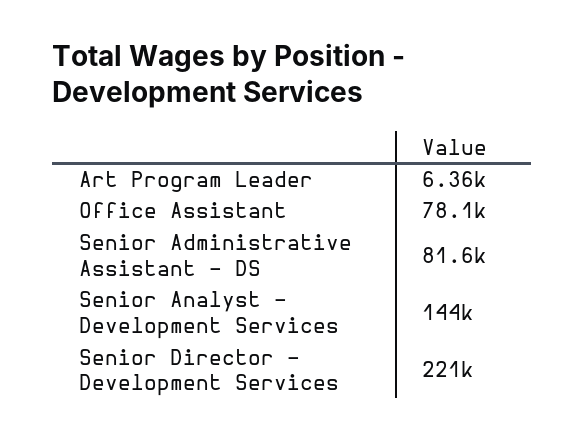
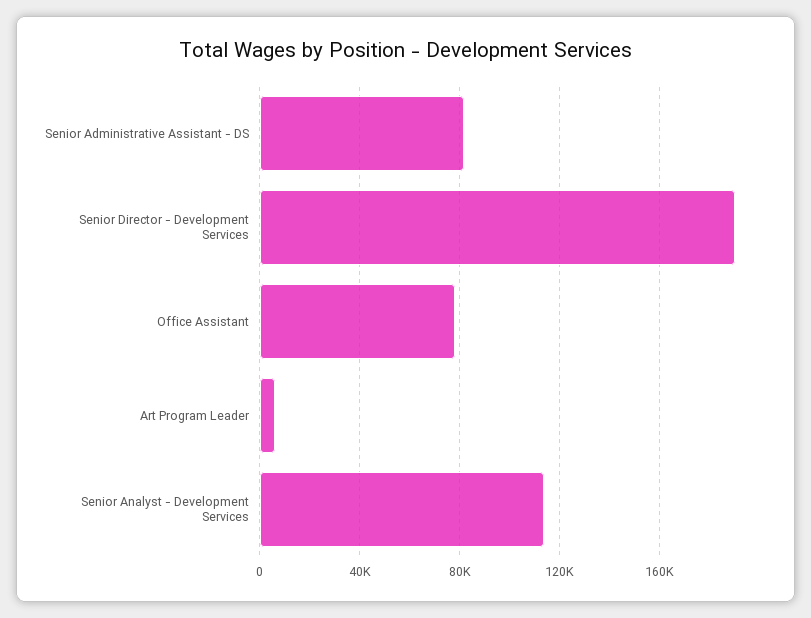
Senior Analyst - Development Services: 144000 -> 115000
Senior Director - Development Services: 221000 -> 190000

